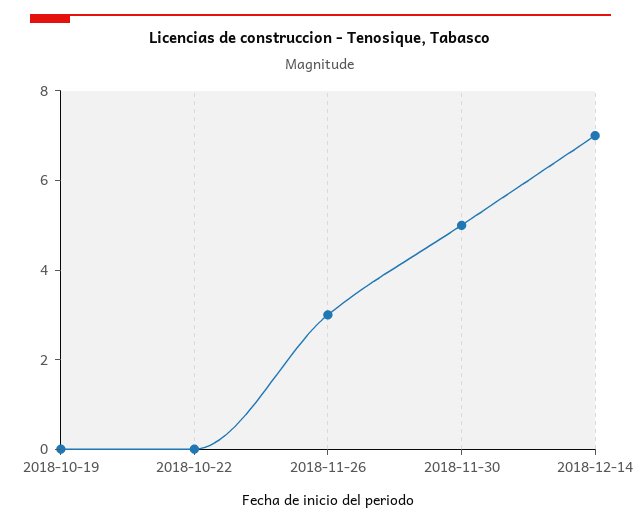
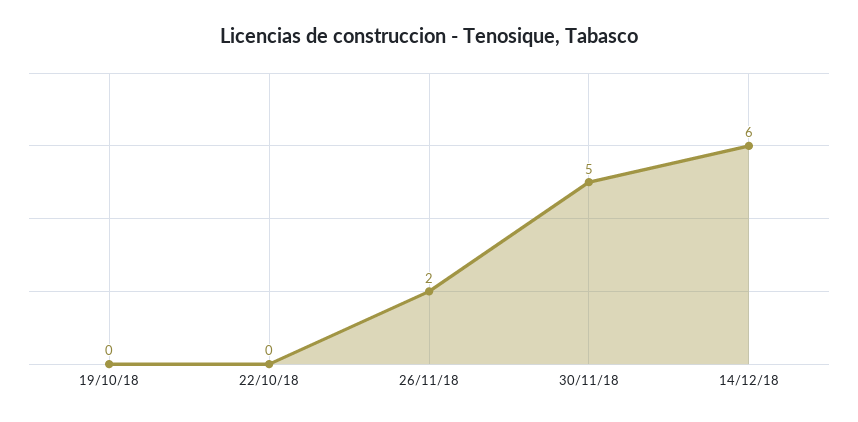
2018-11-26: 3 -> 2
2018-12-14: 7 -> 6

